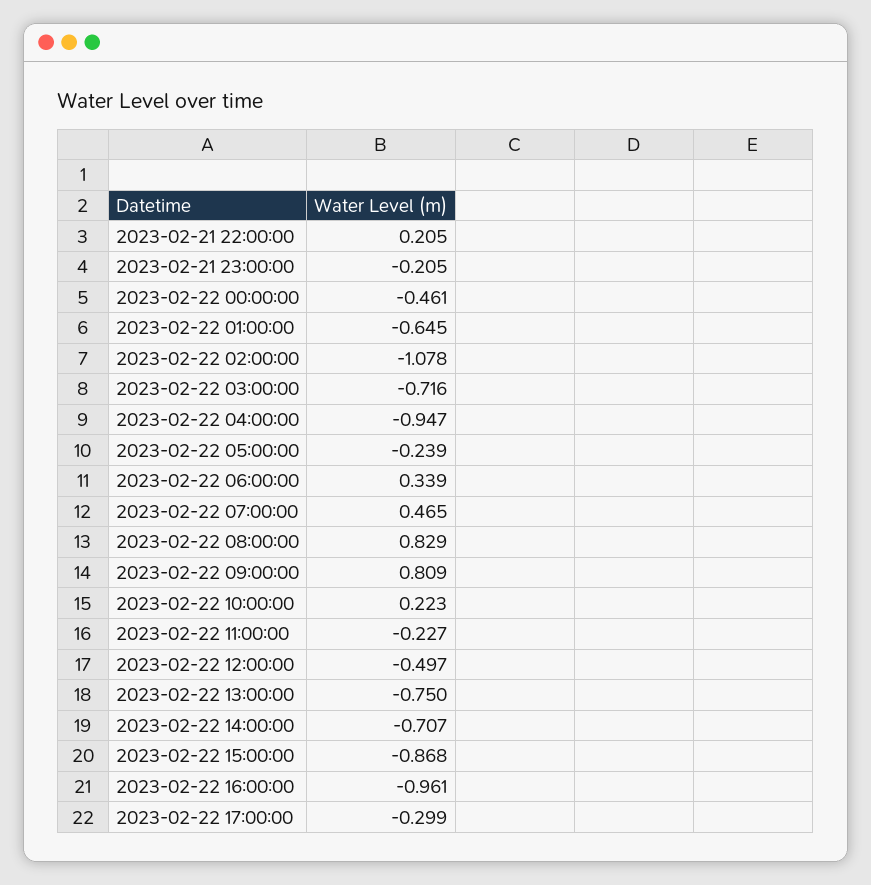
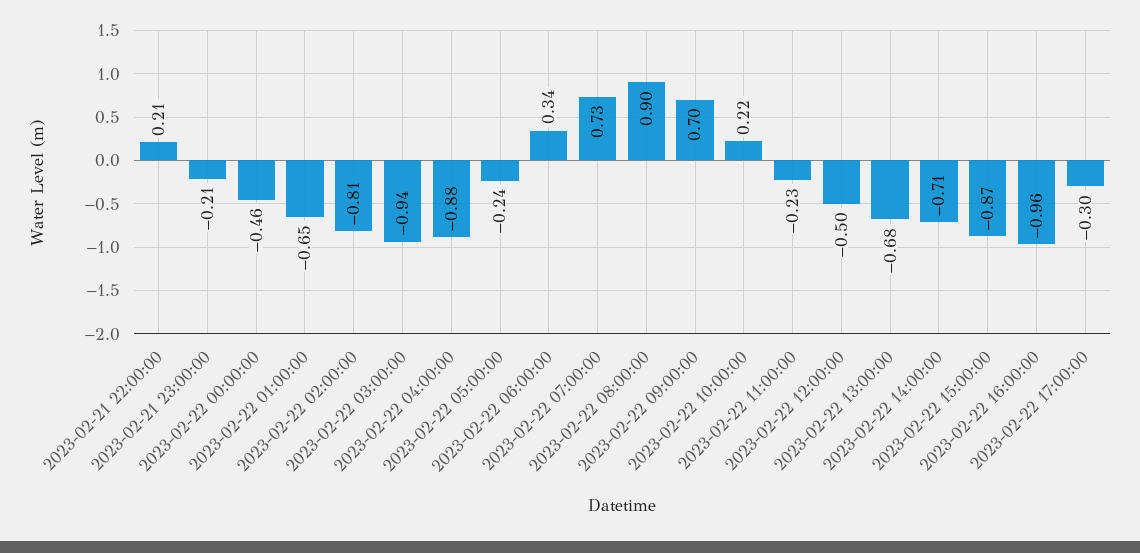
2023-02-22 02:00:00: -1.078 -> -0.81
2023-02-22 03:00:00: -0.716 -> -0.94
2023-02-22 04:00:00: -0.947 -> -0.88
2023-02-22 07:00:00: 0.465 -> 0.73
2023-02-22 08:00:00: 0.829 -> 0.9
2023-02-22 09:00:00: 0.809 -> 0.7
2023-02-22 13:00:00: -0.75 -> -0.68

